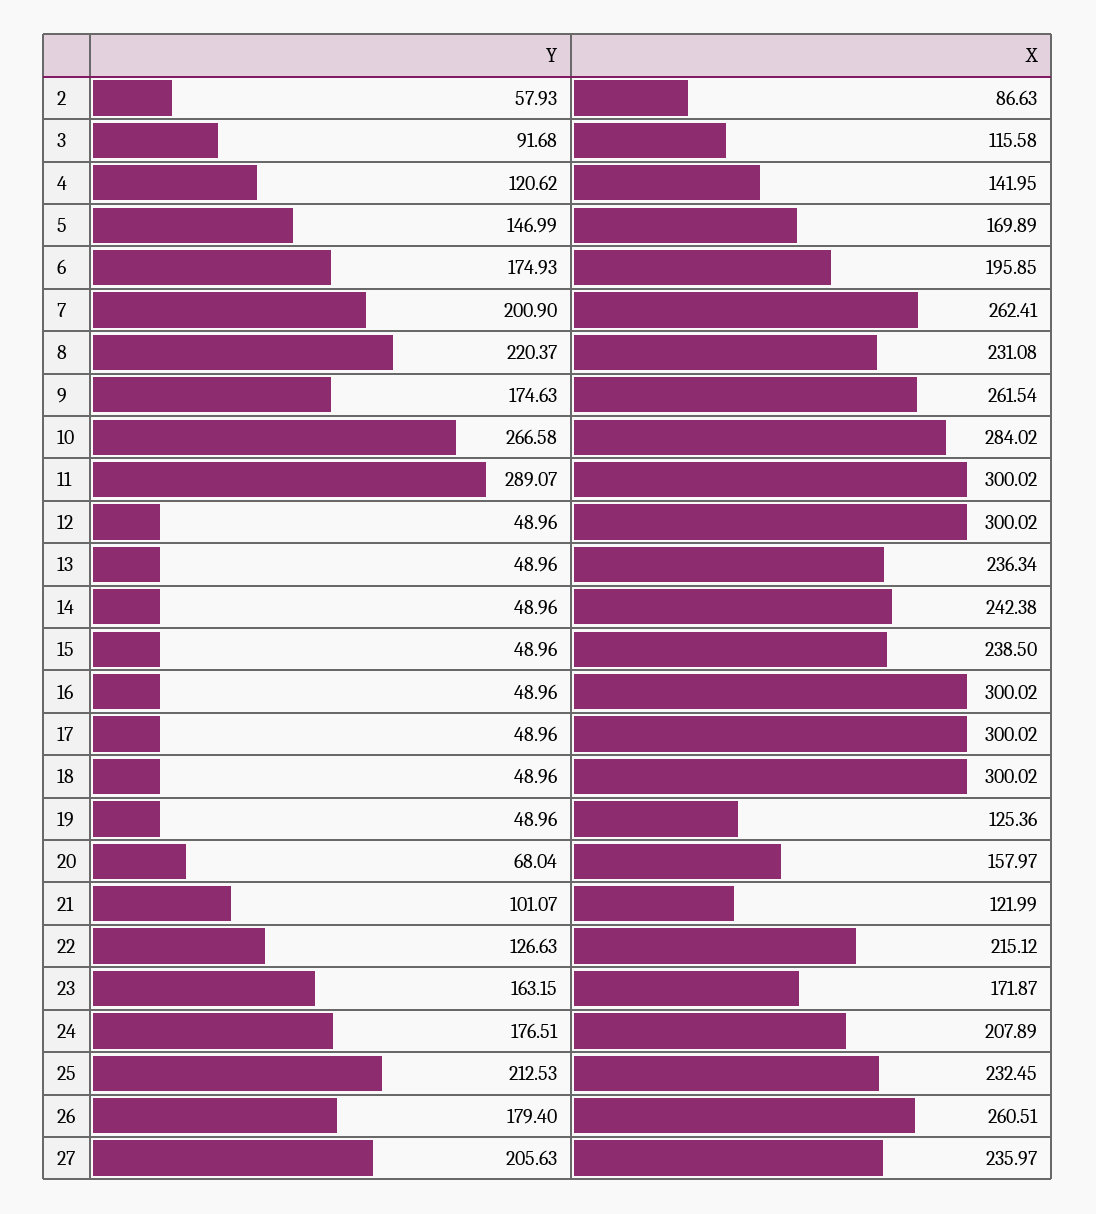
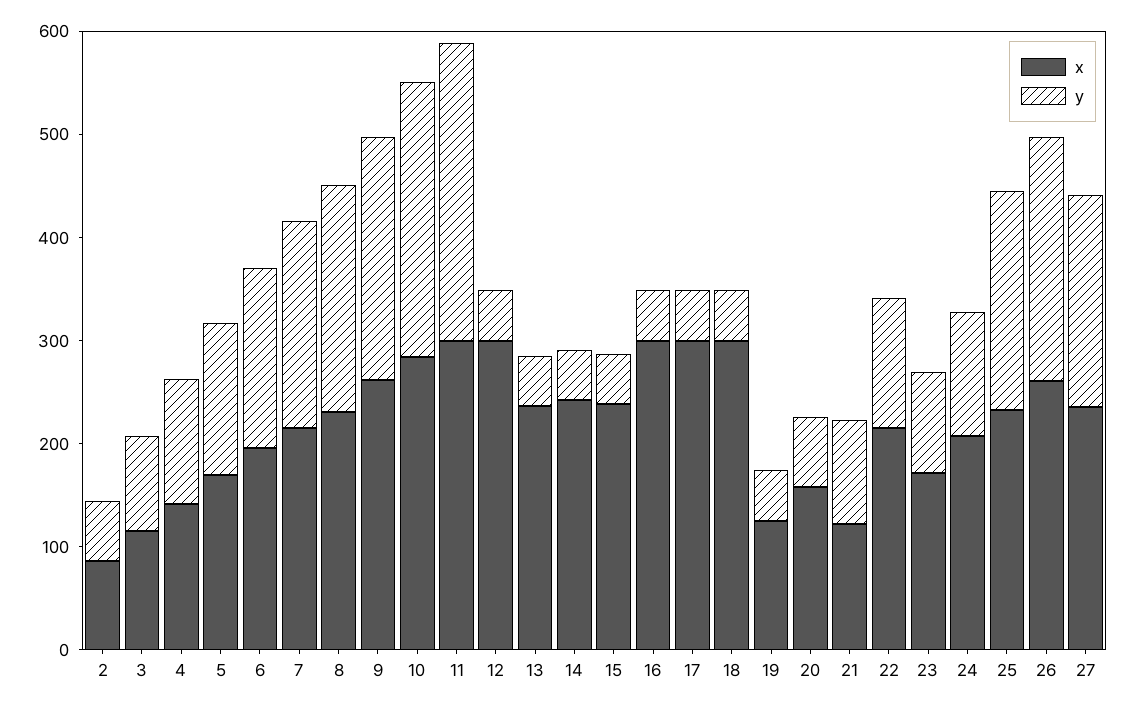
X, 7: 262.41 -> 220
Y, 9: 174.63 -> 240
Y, 23: 163.15 -> 100
Y, 24: 176.51 -> 120
Y, 26: 179.4 -> 240

